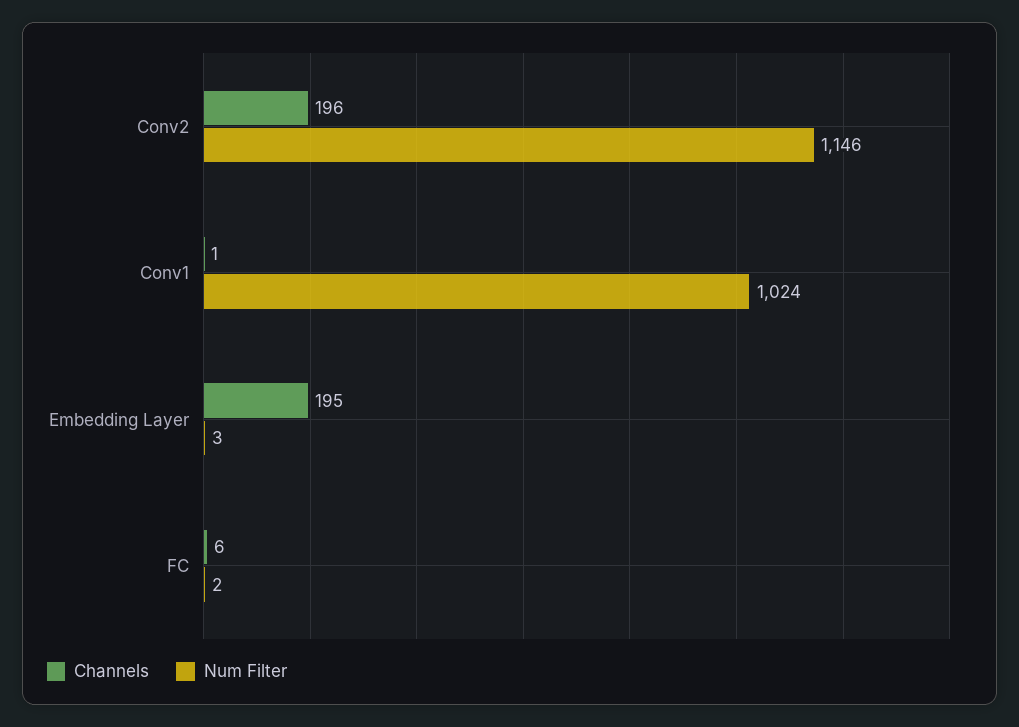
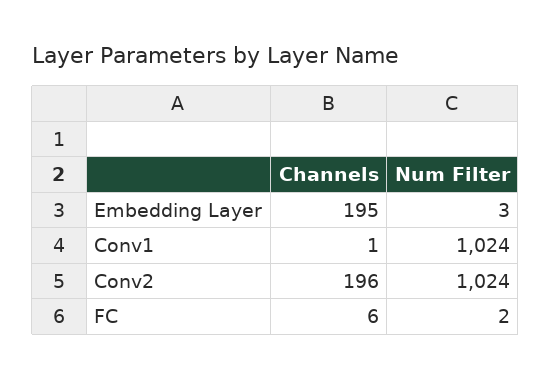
Num Filter, Conv2: 1146 -> 1024

